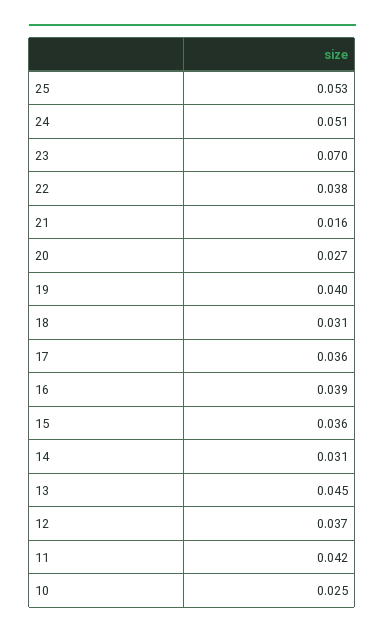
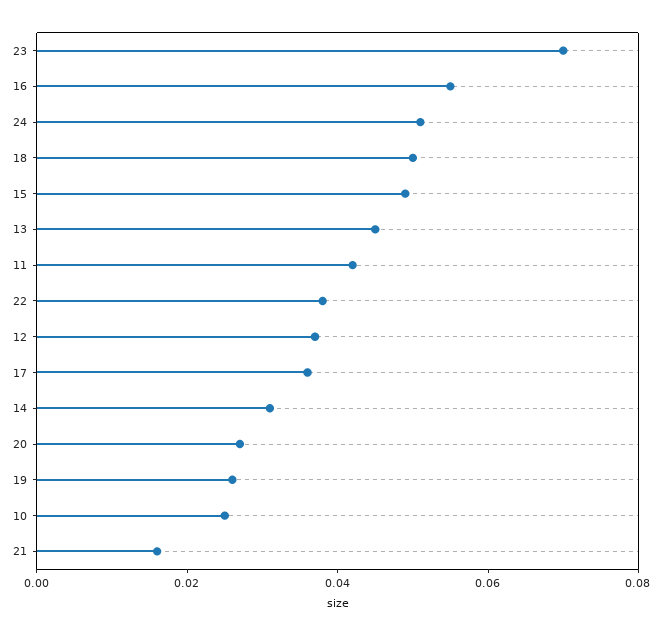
25: 0.053 -> none
19: 0.04 -> 0.025
18: 0.031 -> 0.05
16: 0.039 -> 0.055
15: 0.036 -> 0.05

